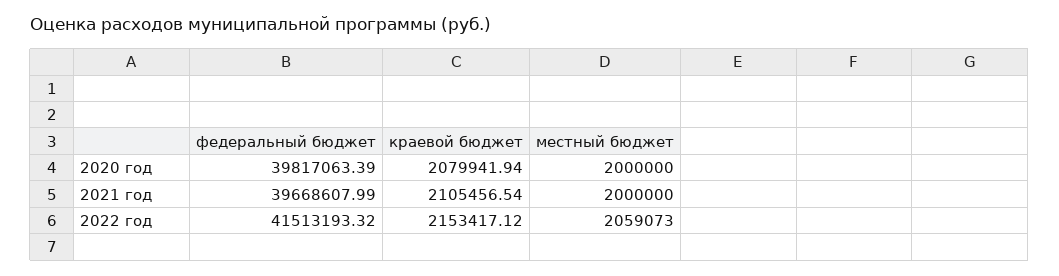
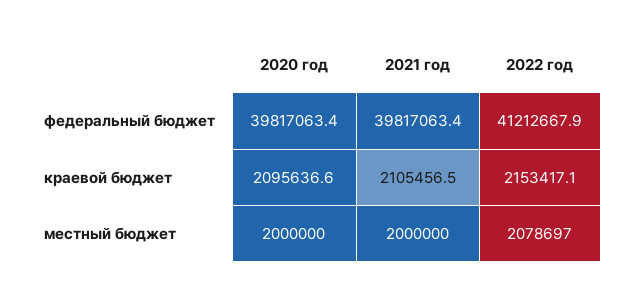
краевой бюджет, 2020 год: 2079941.94 -> 2095636.6
федеральный бюджет, 2021 год: 39668607.99 -> 39817063.4
федеральный бюджет, 2022 год: 41513193.32 -> 41212667.9
местный бюджет, 2022 год: 2059073 -> 2078697

